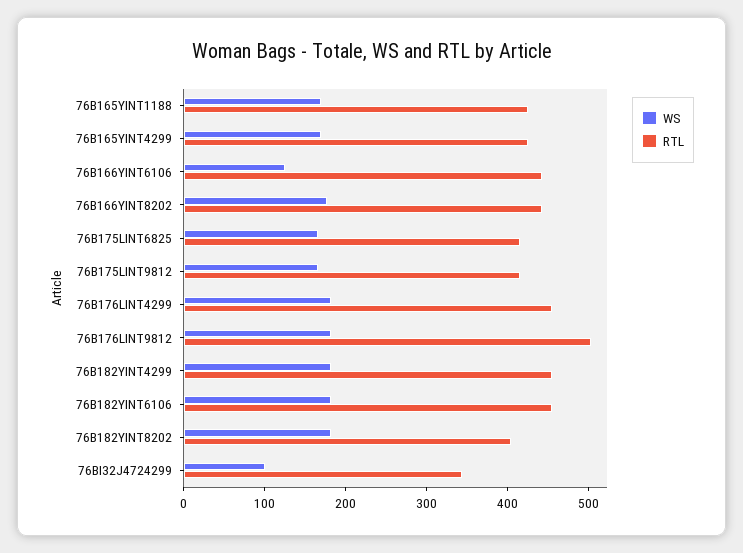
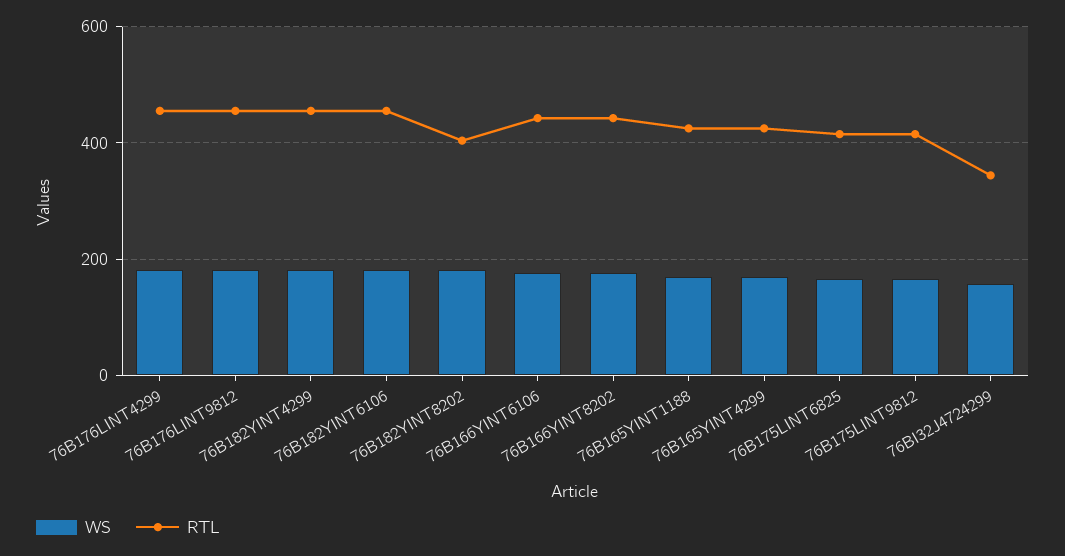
WS, 76B166YINT6106: 120 -> 180
RTL, 76B176LINT9812: 500 -> 460
WS, 76BI32J4724299: 100 -> 160

